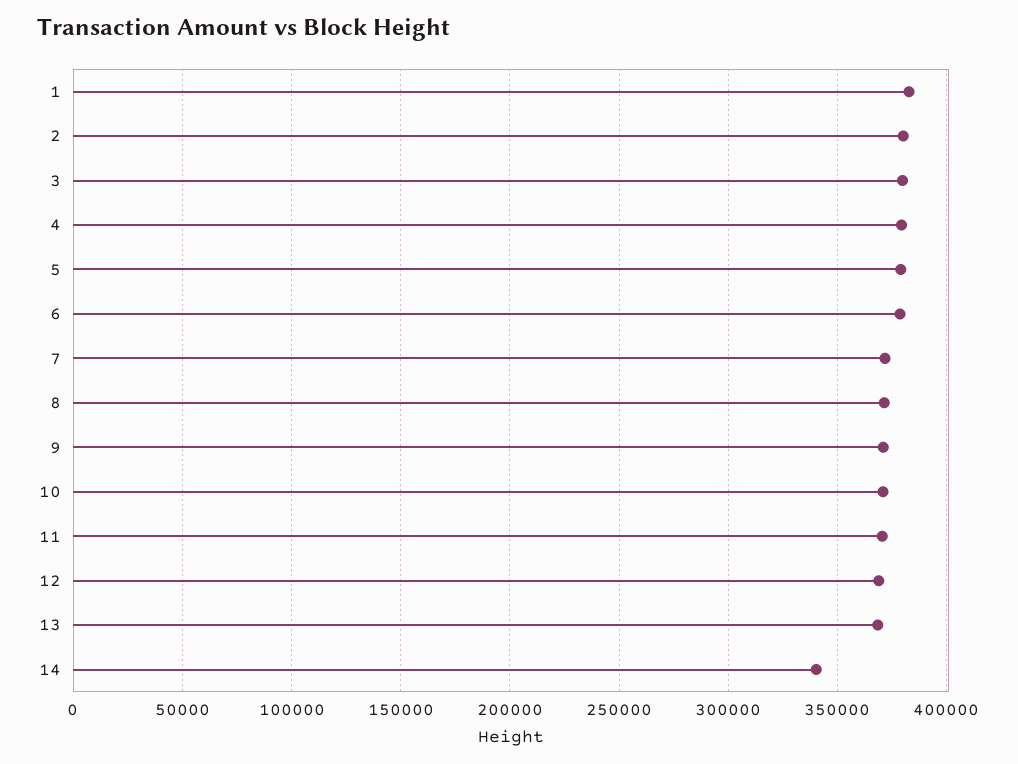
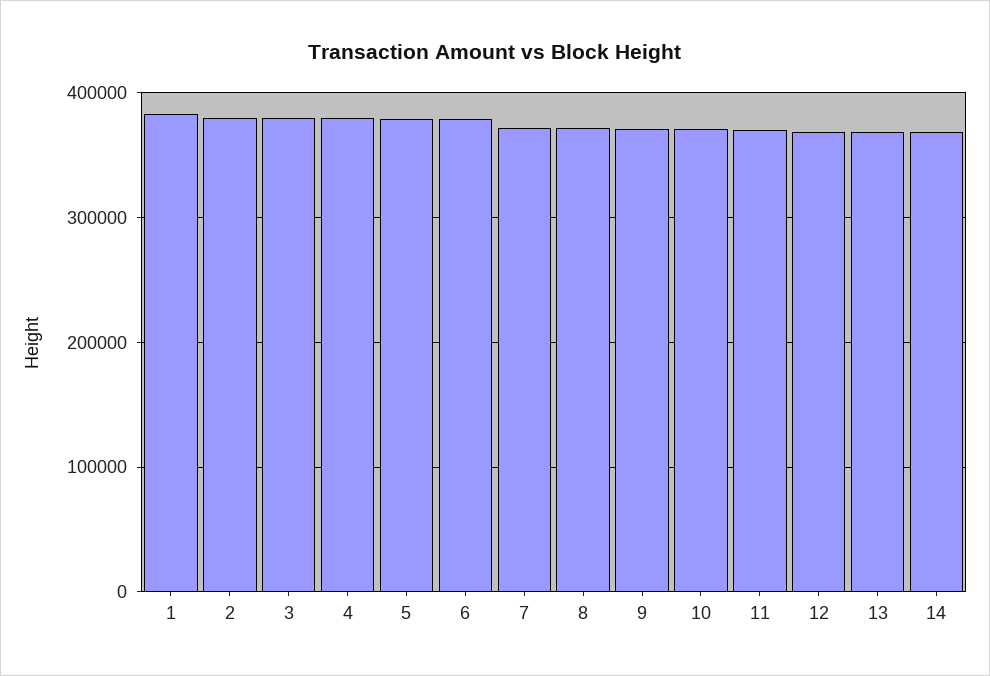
14: 340000 -> 370000

